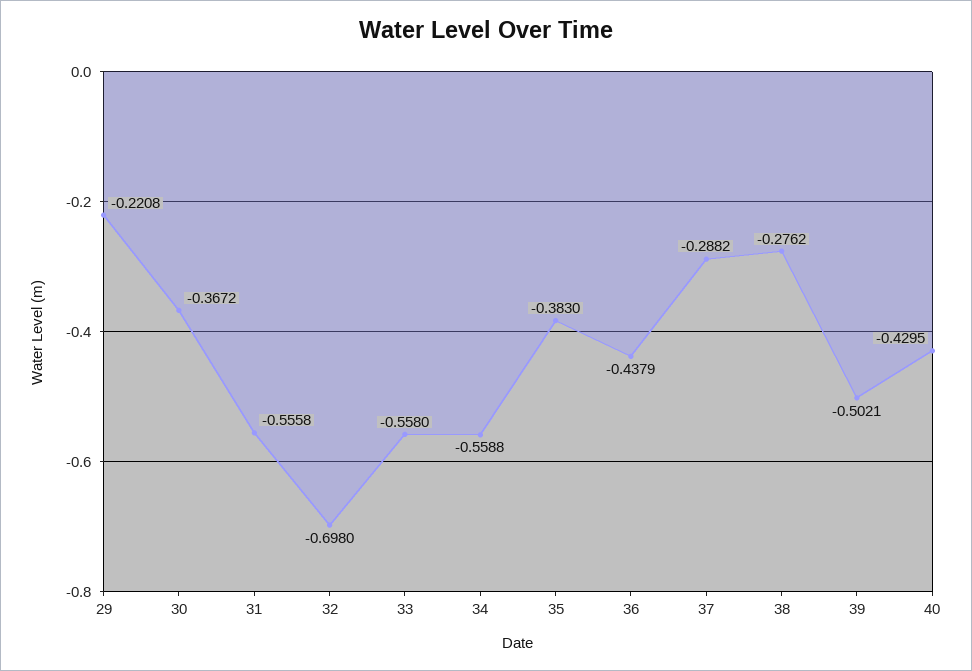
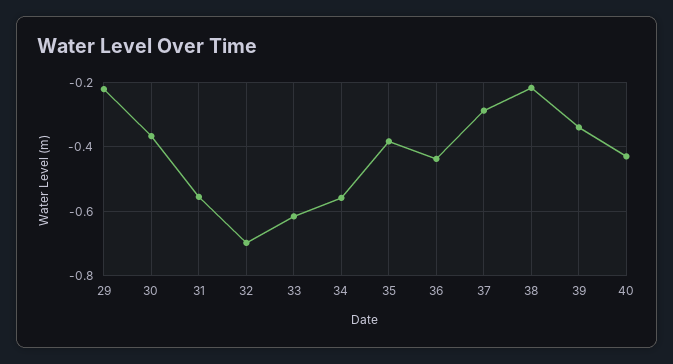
33: -0.558 -> -0.62
38: -0.2762 -> -0.22
39: -0.5021 -> -0.34

